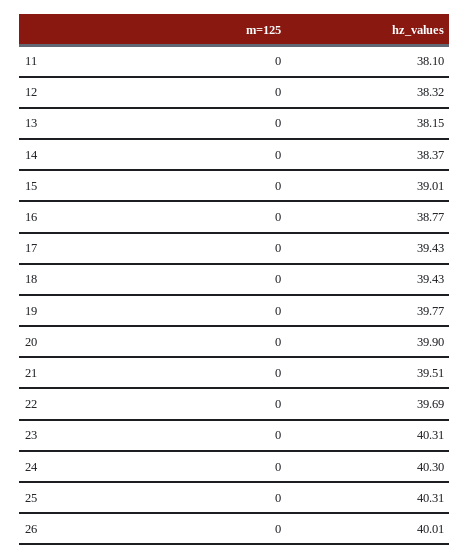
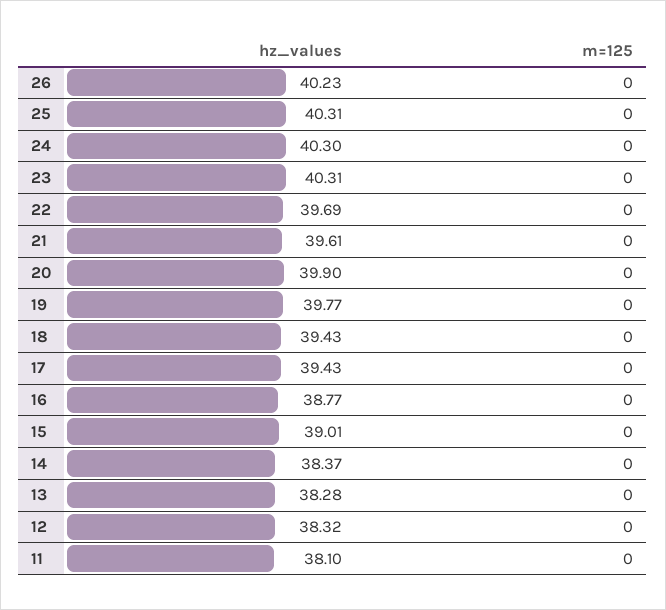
hz_values, 13: 38.15 -> 38.28
hz_values, 21: 39.51 -> 39.61
hz_values, 26: 40.01 -> 40.23

